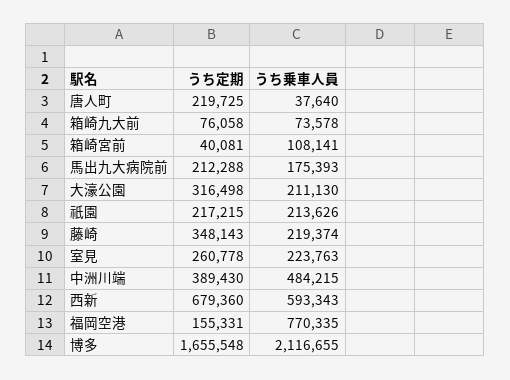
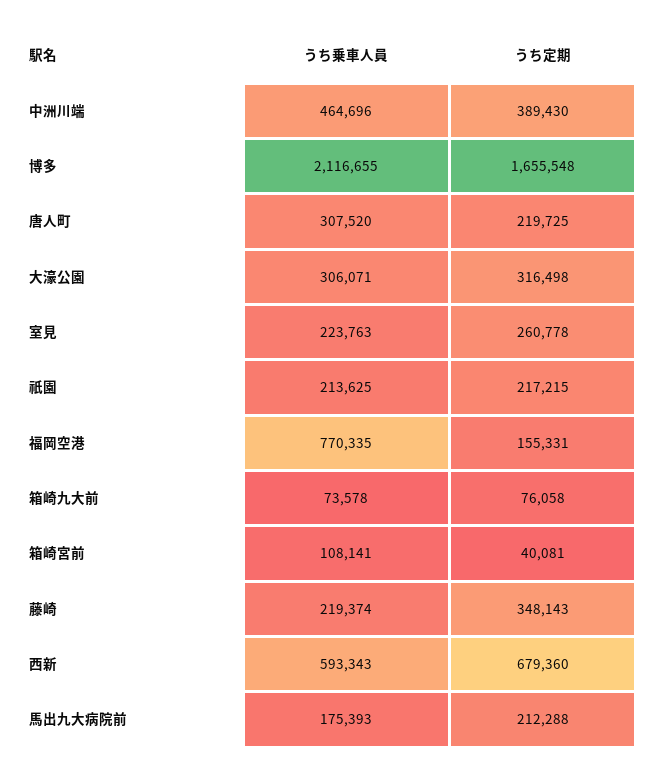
うち乗車人員, 唐人町: 37640 -> 307520
うち乗車人員, 大濠公園: 211130 -> 306071
うち乗車人員, 祇園: 213626 -> 213625
うち乗車人員, 中洲川端: 484215 -> 464696

